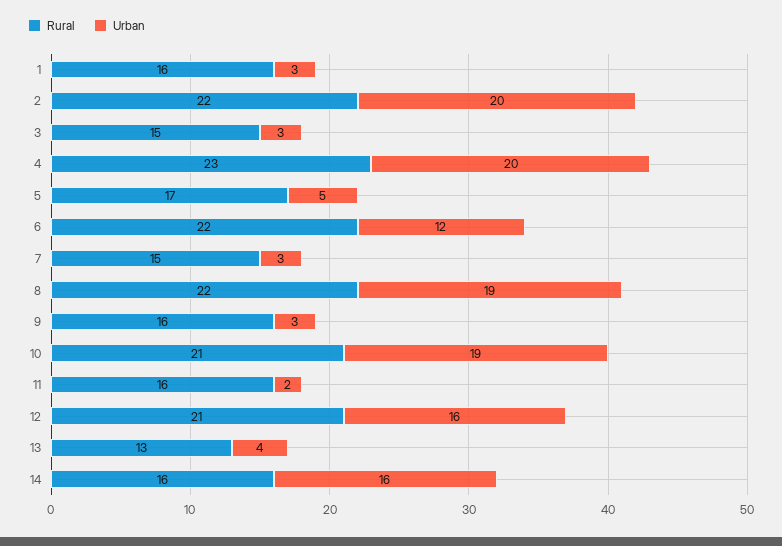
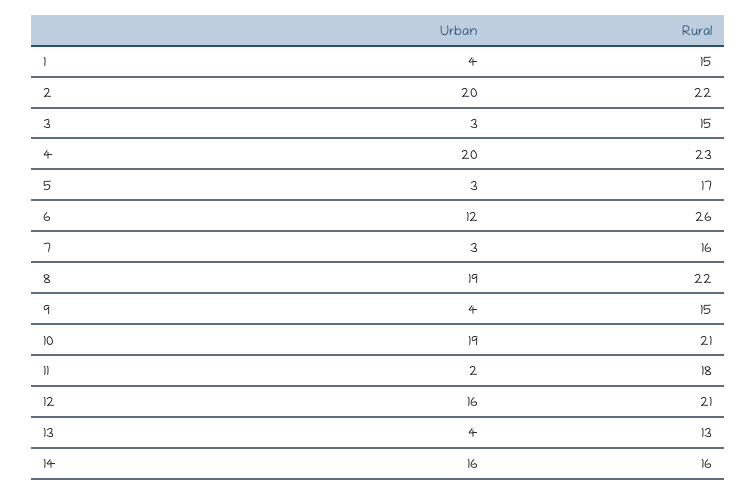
Rural, 1: 16 -> 15
Urban, 1: 3 -> 4
Urban, 5: 5 -> 3
Rural, 6: 22 -> 26
Rural, 7: 15 -> 16
Rural, 9: 16 -> 15
Urban, 9: 3 -> 4
Rural, 11: 16 -> 18

